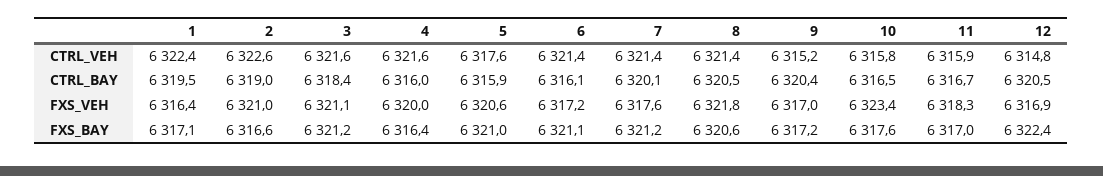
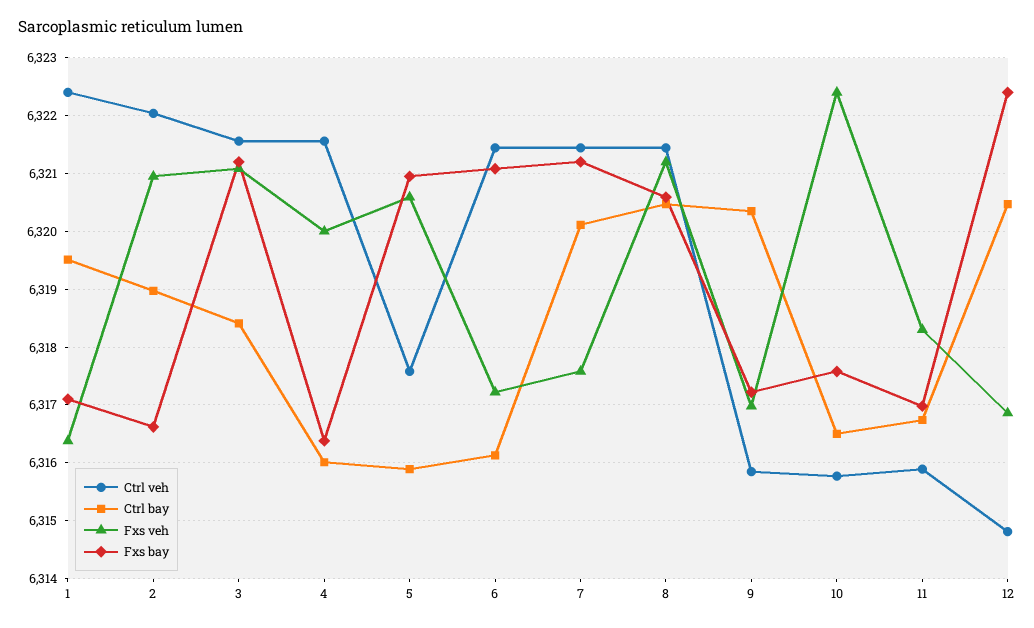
CTRL_VEH, 2: 6322.6 -> 6322
CTRL_VEH, 9: 6315.2 -> 6315.8
FXS_VEH, 8: 6321.8 -> 6321.2
FXS_VEH, 10: 6323.4 -> 6322.4

